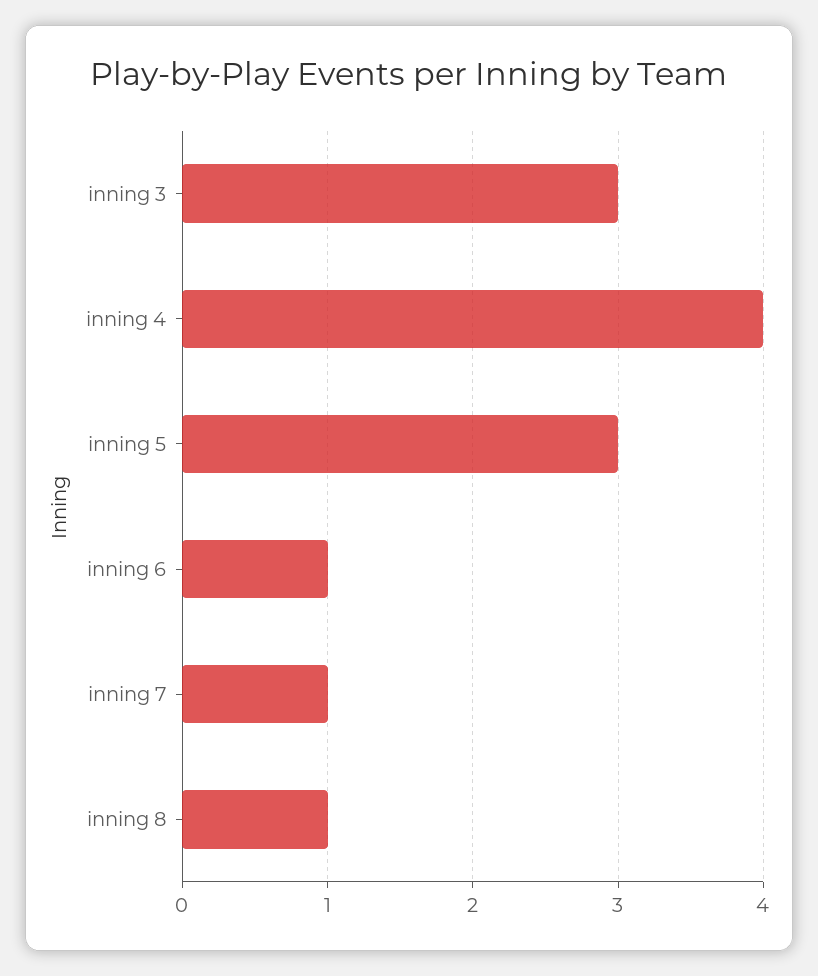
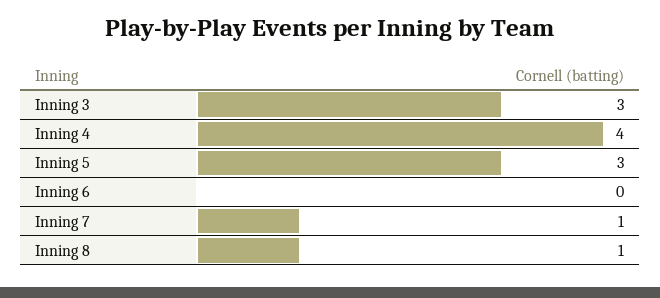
inning 6: 1 -> 0

